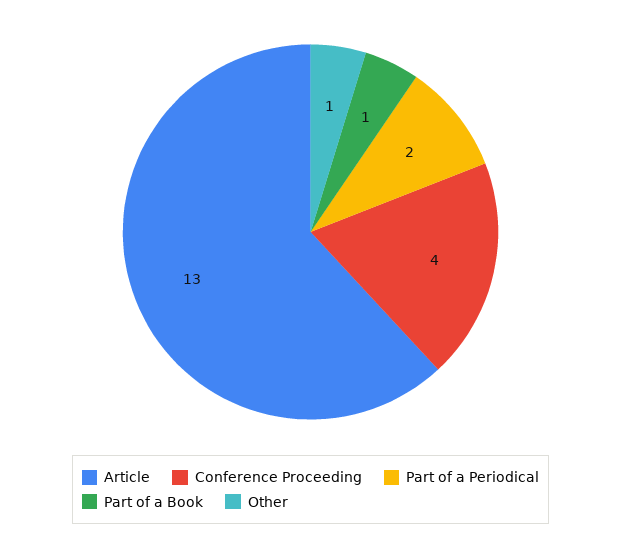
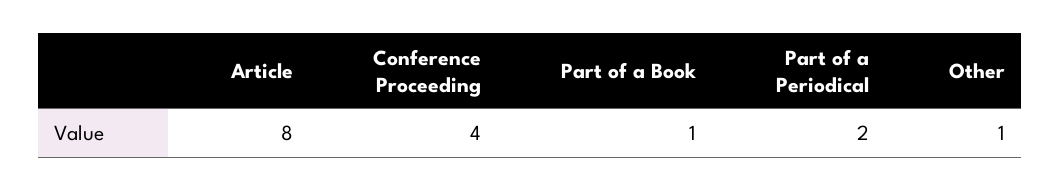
Article: 13 -> 8

